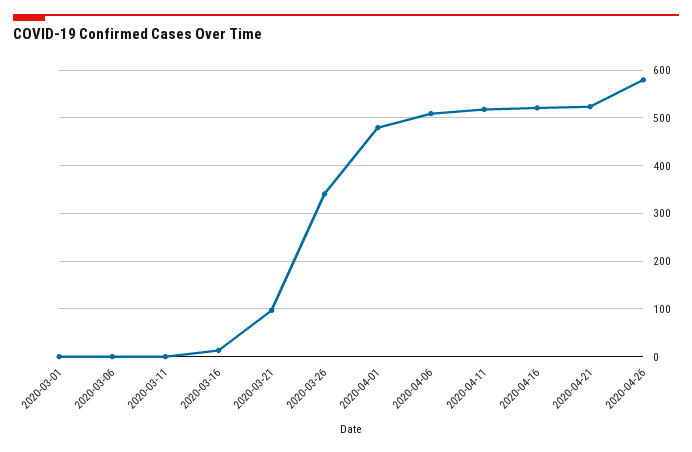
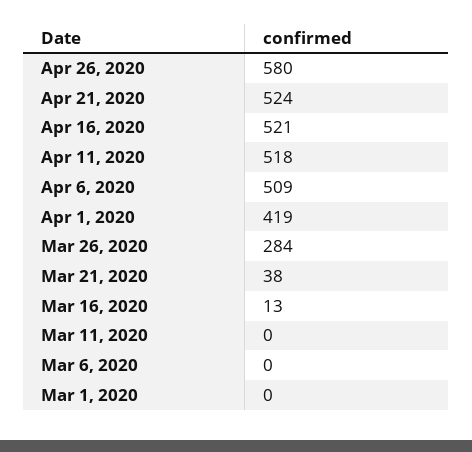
2020-03-21: 100 -> 38
2020-03-26: 340 -> 284
2020-04-01: 480 -> 419

